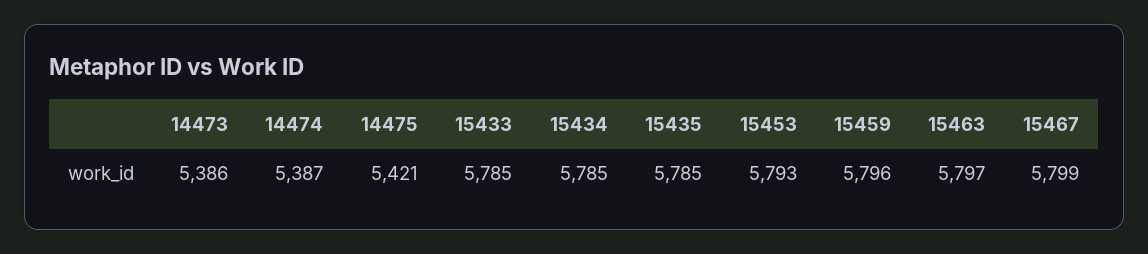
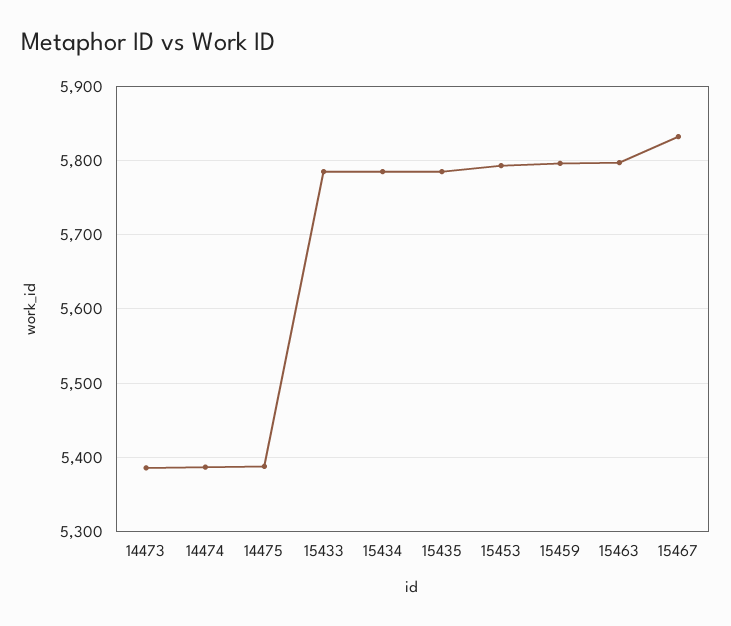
14475: 5421 -> 5390
15467: 5799 -> 5830

